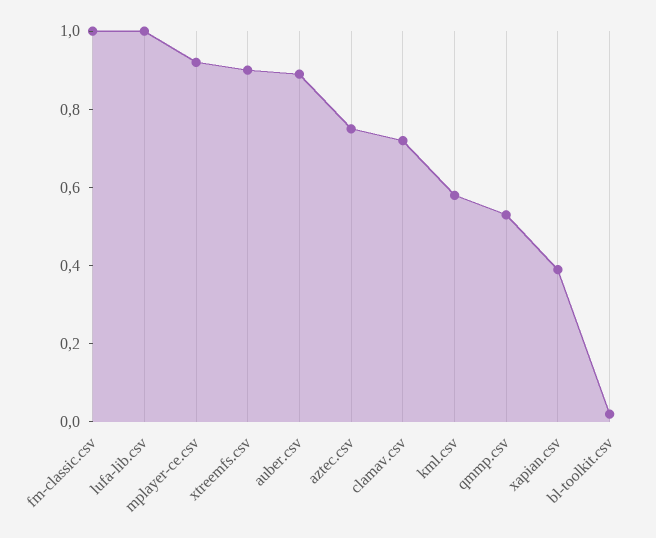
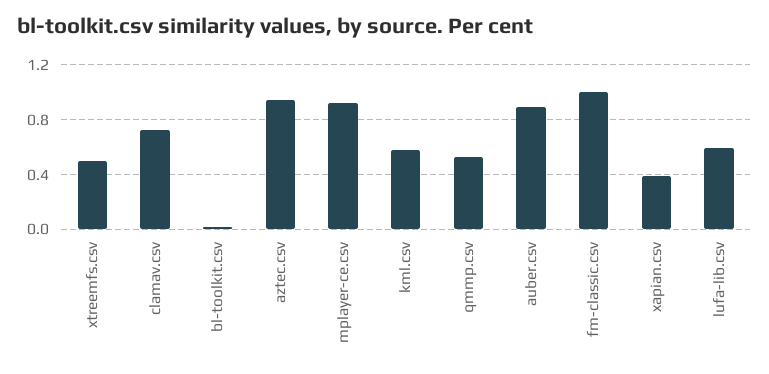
lufa-lib.csv: 1 -> 0.6
xtreemfs.csv: 0.9 -> 0.5
aztec.csv: 0.75 -> 0.95

